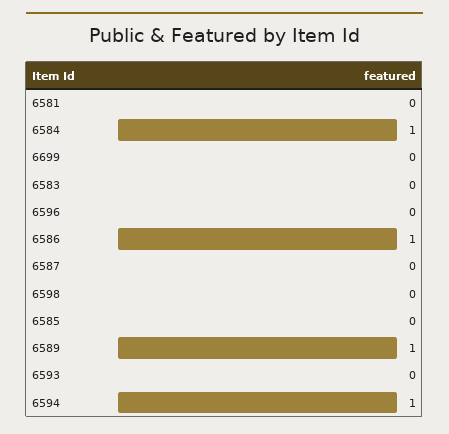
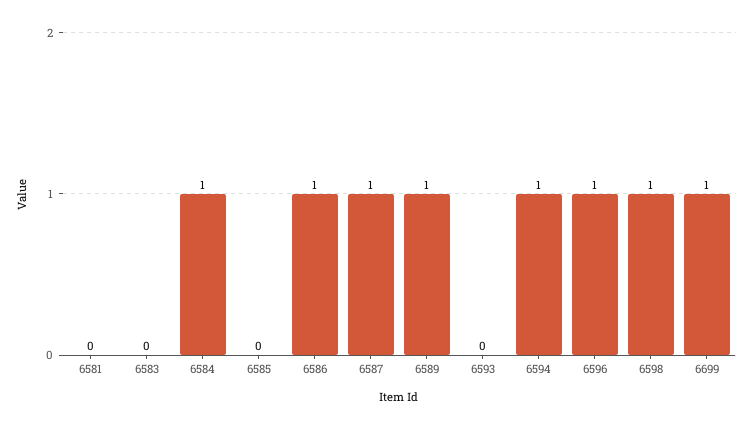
6699: 0 -> 1
6596: 0 -> 1
6587: 0 -> 1
6598: 0 -> 1

